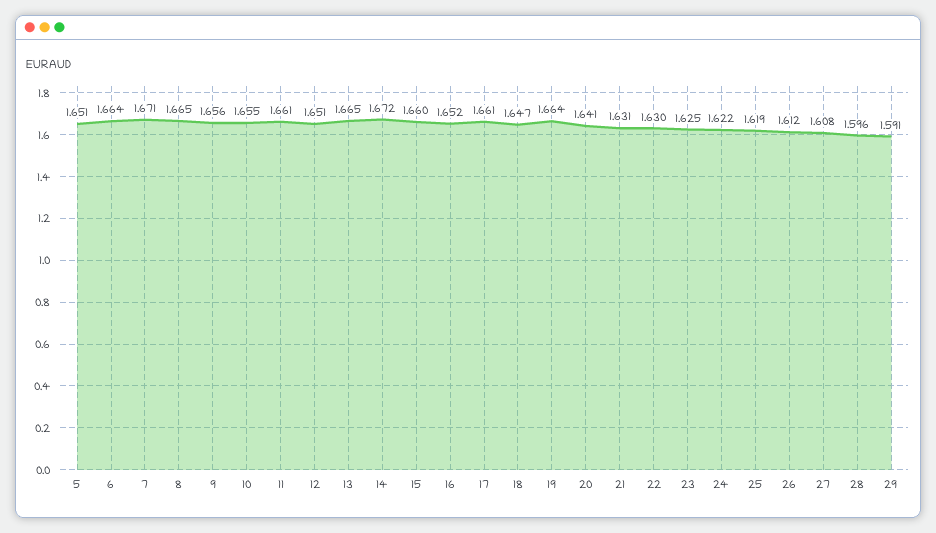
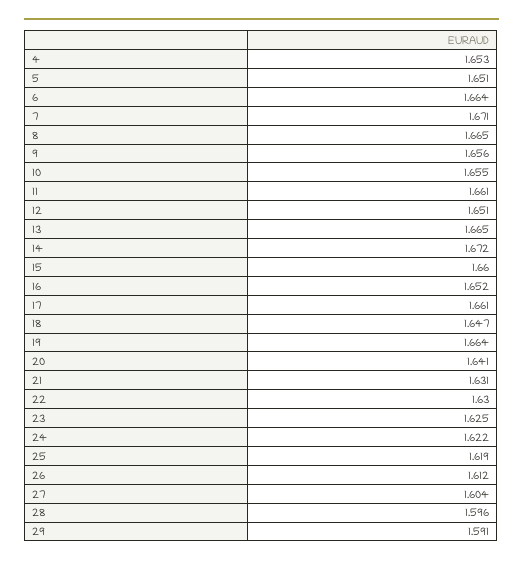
27: 1.608 -> 1.604
4: none -> 1.653

